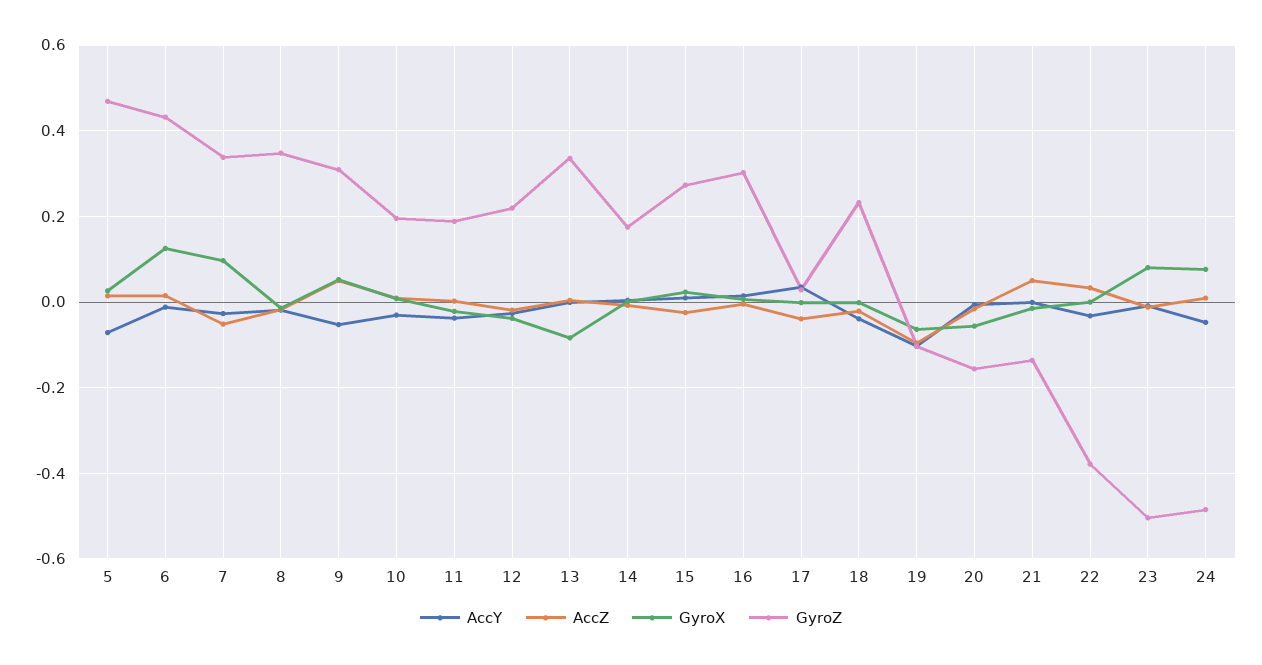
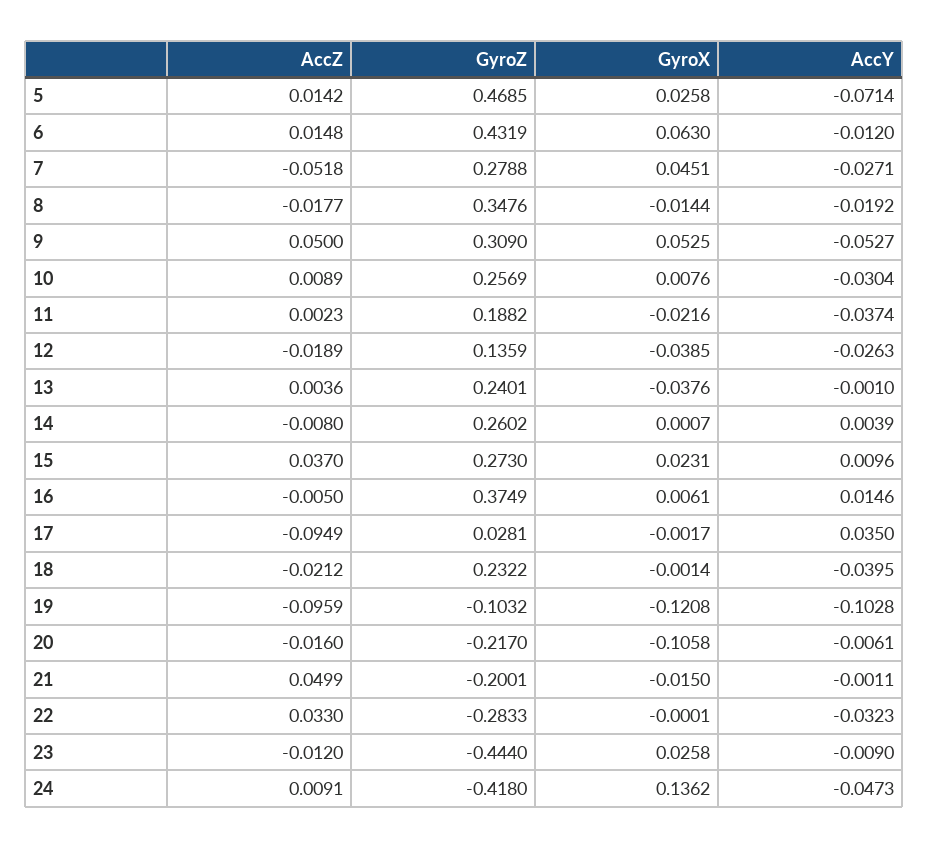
GyroX, 6: 0.12 -> 0.063
GyroX, 7: 0.1 -> 0.0451
GyroZ, 7: 0.34 -> 0.2788
GyroZ, 10: 0.2 -> 0.2569
GyroZ, 12: 0.22 -> 0.1359
GyroX, 13: -0.08 -> -0.0376
GyroZ, 13: 0.34 -> 0.2401
GyroZ, 14: 0.18 -> 0.2602
AccZ, 15: -0.02 -> 0.037
GyroZ, 16: 0.3 -> 0.3749
AccZ, 17: -0.04 -> -0.0949
GyroX, 19: -0.06 -> -0.1208
GyroX, 20: -0.06 -> -0.1058
GyroZ, 20: -0.16 -> -0.217
GyroZ, 21: -0.14 -> -0.2001
GyroZ, 22: -0.38 -> -0.2833
GyroX, 23: 0.08 -> 0.0258
GyroZ, 23: -0.5 -> -0.444
GyroX, 24: 0.08 -> 0.1362
GyroZ, 24: -0.48 -> -0.418

